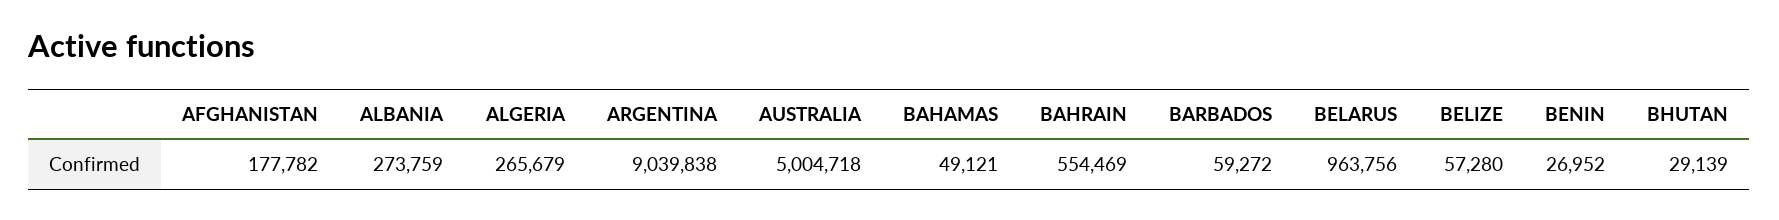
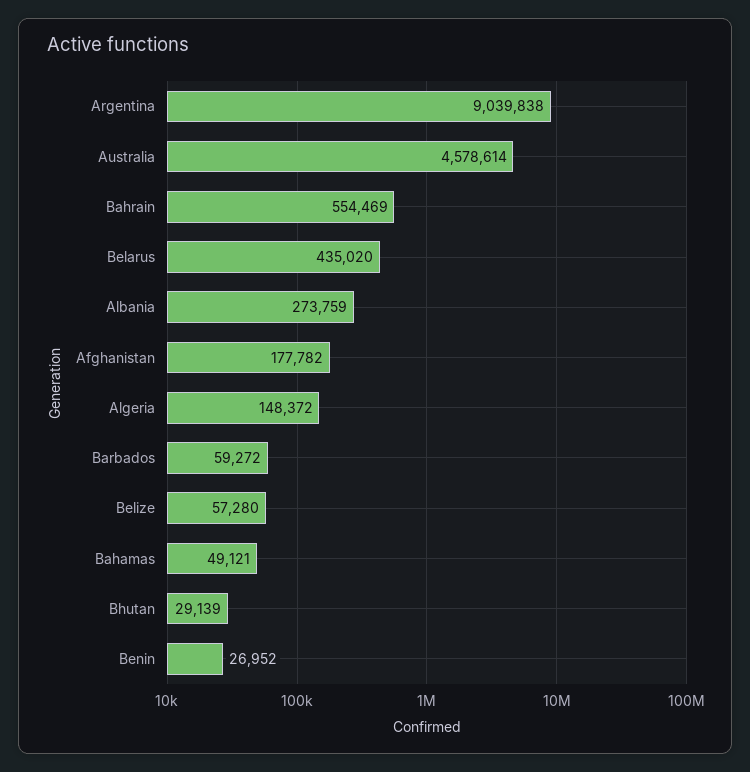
ALGERIA: 265679 -> 148372
AUSTRALIA: 5004718 -> 4578614
BELARUS: 963756 -> 435020

